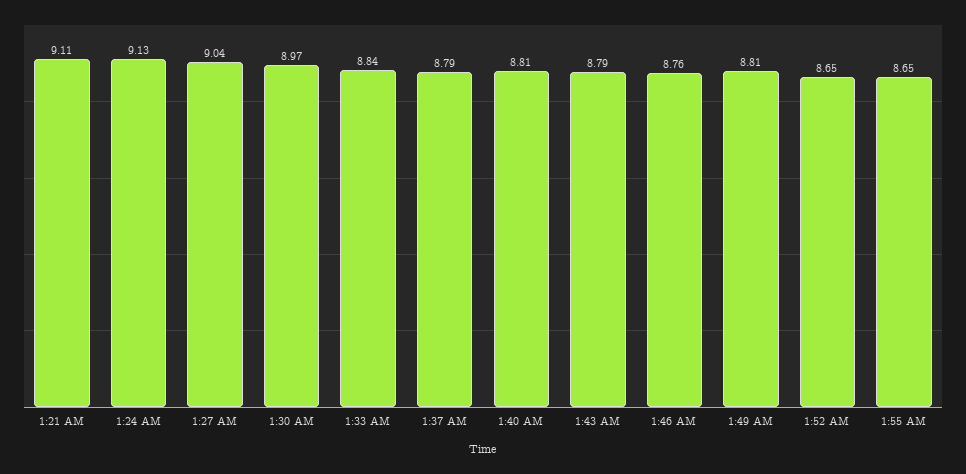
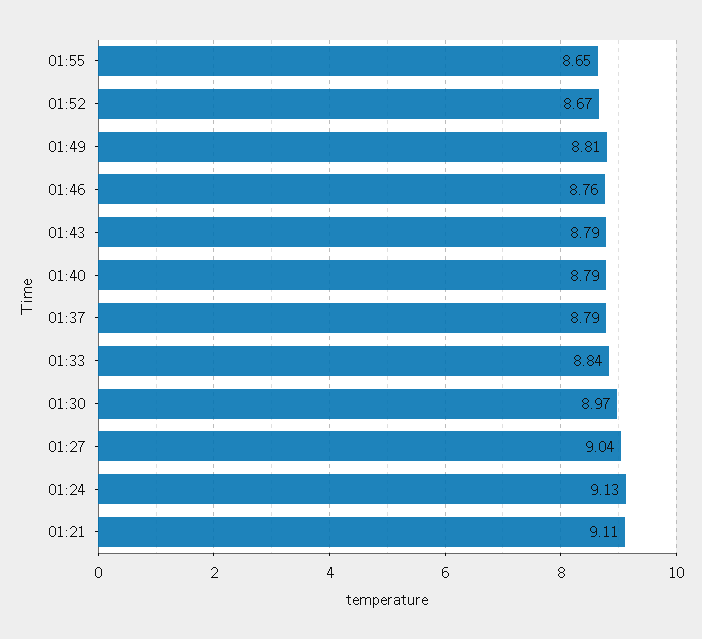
1:40 AM: 8.81 -> 8.79
1:52 AM: 8.65 -> 8.67

